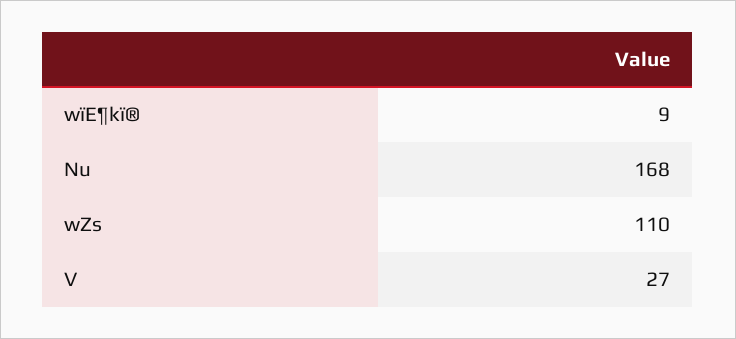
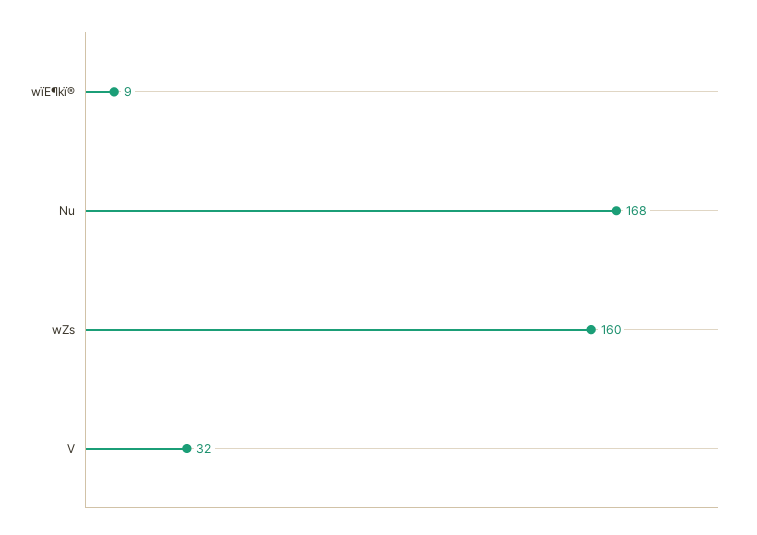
wZs: 110 -> 160
V: 27 -> 32

